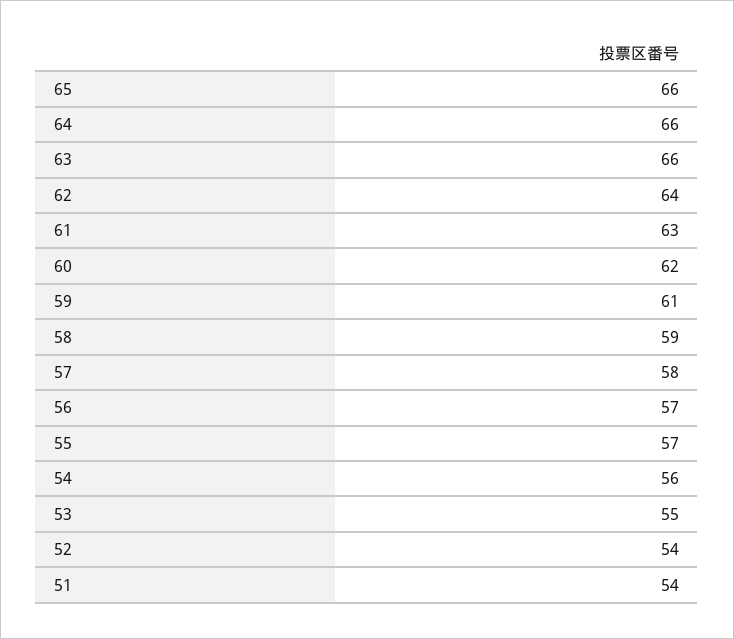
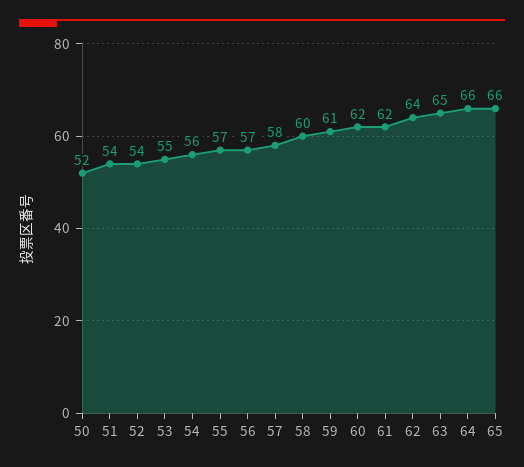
63: 66 -> 65
61: 63 -> 62
58: 59 -> 60
50: none -> 52

